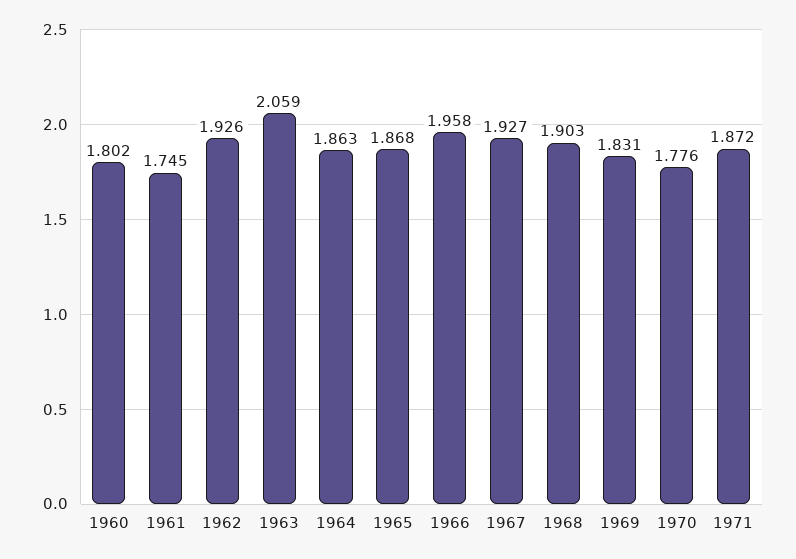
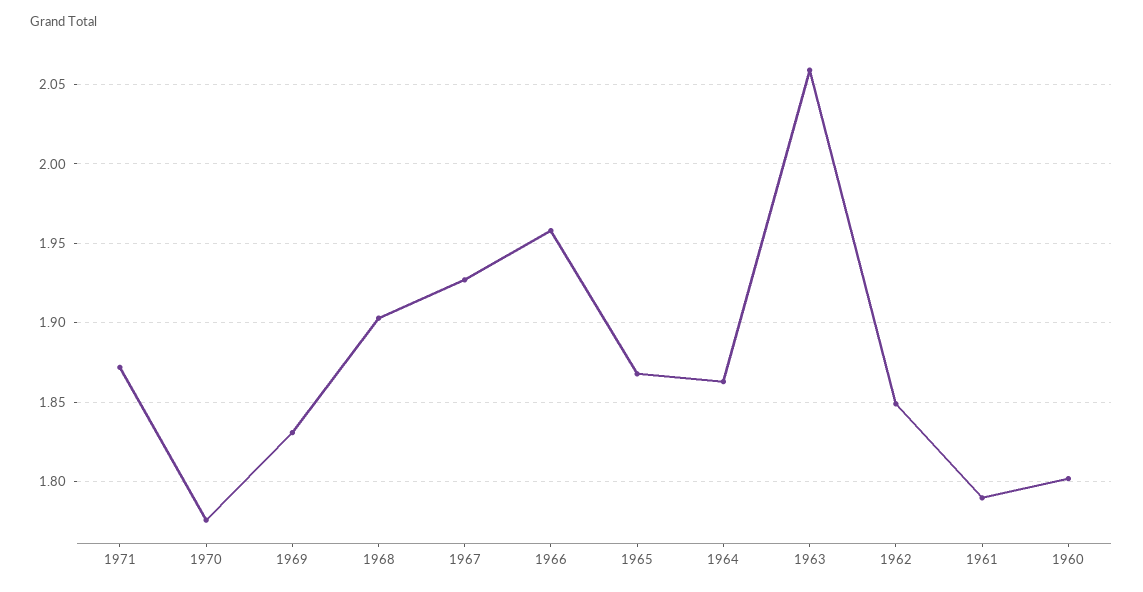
1961: 1.745 -> 1.79
1962: 1.926 -> 1.85

